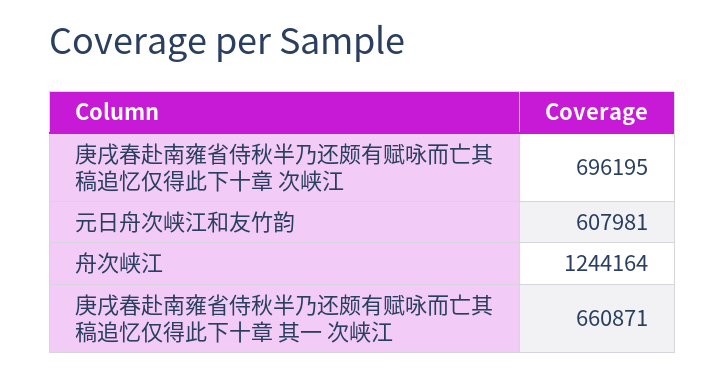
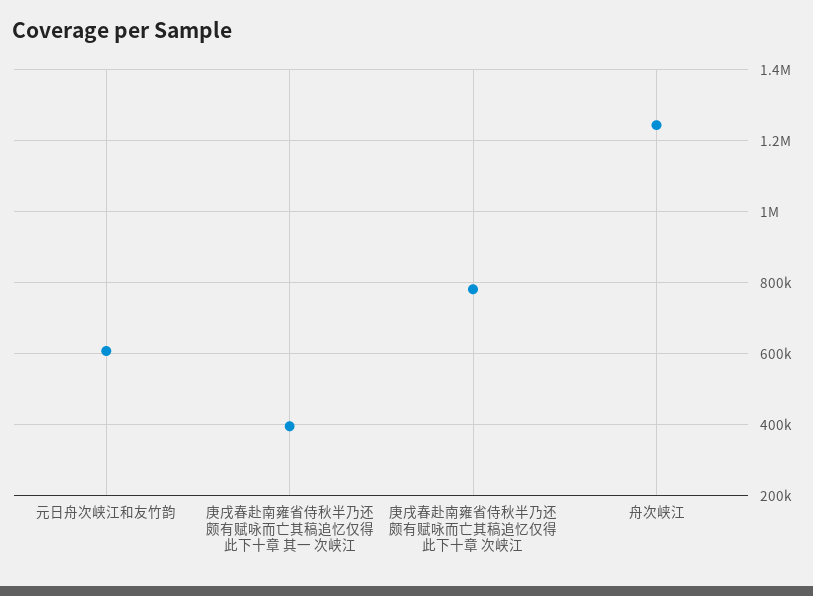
庚戌春赴南雍省侍秋半乃还颇有赋咏而亡其稿追忆仅得此下十章 次峡江: 696195 -> 780000
庚戌春赴南雍省侍秋半乃还颇有赋咏而亡其稿追忆仅得此下十章 其一 次峡江: 660871 -> 400000

